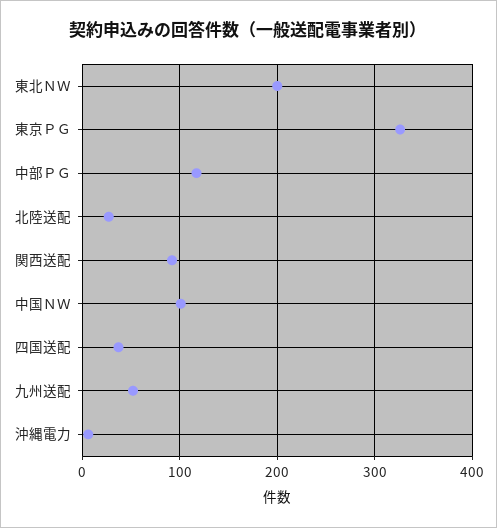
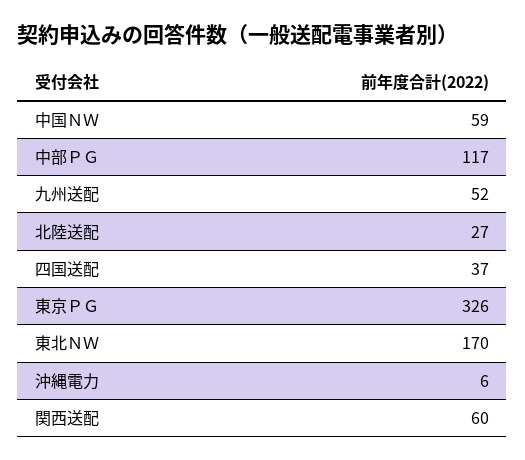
東北ＮＷ: 200 -> 170
関西送配: 90 -> 60
中国ＮＷ: 100 -> 59

